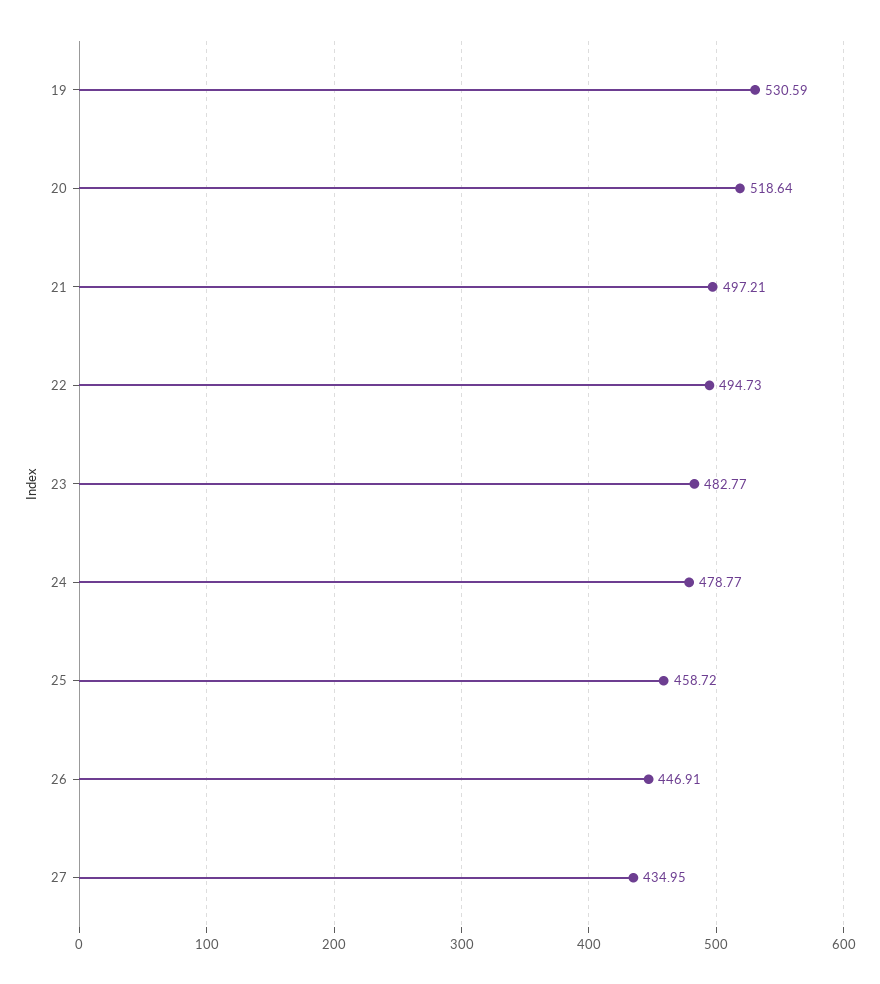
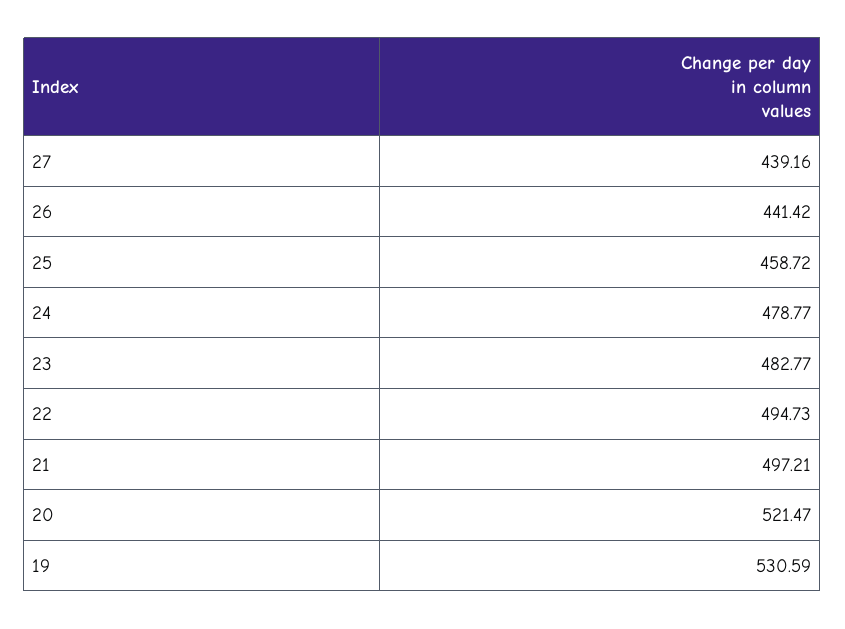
20: 518.64 -> 521.47
26: 446.91 -> 441.42
27: 434.95 -> 439.16

